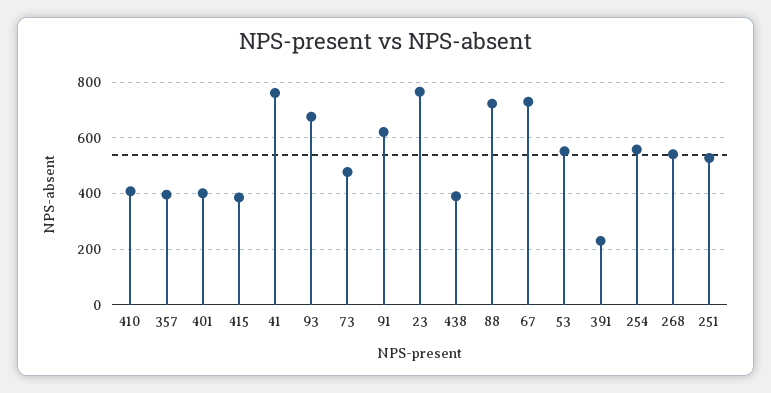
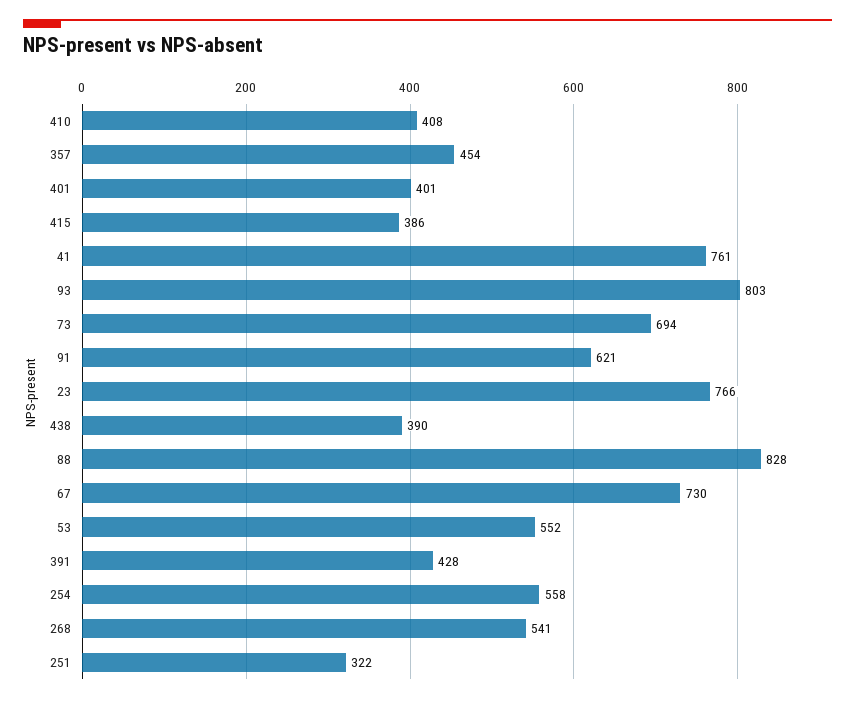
357: 400 -> 454
93: 675 -> 803
73: 475 -> 694
88: 725 -> 828
391: 225 -> 428
251: 525 -> 322

